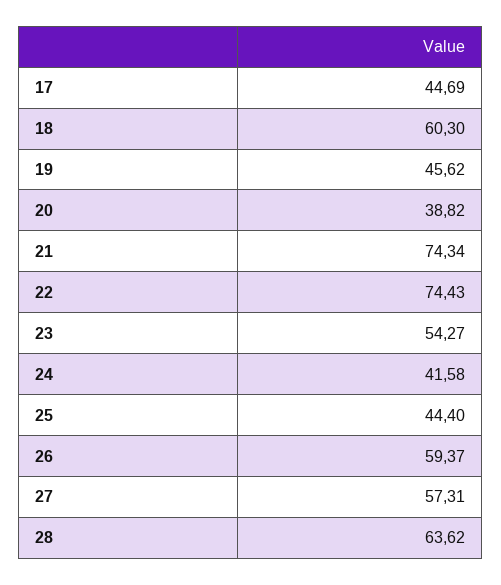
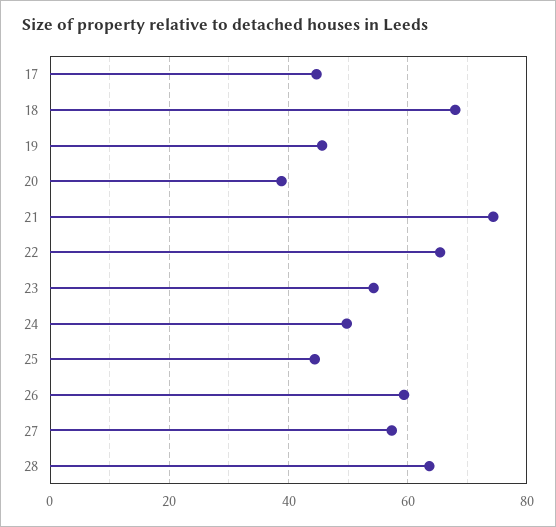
18: 60.3 -> 68
22: 74.43 -> 66
24: 41.58 -> 50

